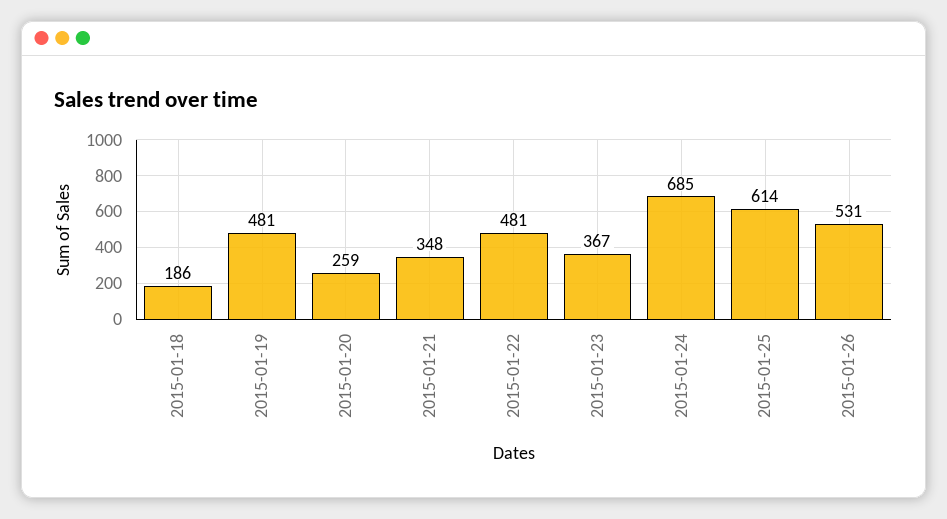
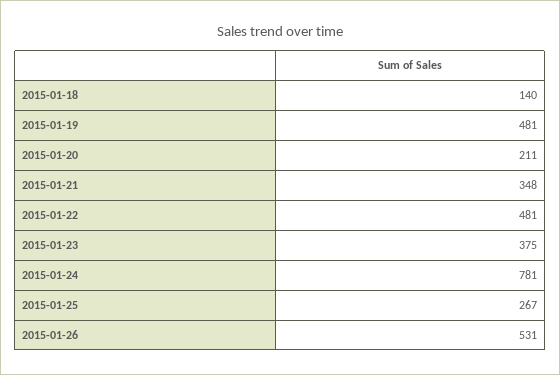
2015-01-18: 186 -> 140
2015-01-20: 259 -> 211
2015-01-23: 367 -> 375
2015-01-24: 685 -> 781
2015-01-25: 614 -> 267

